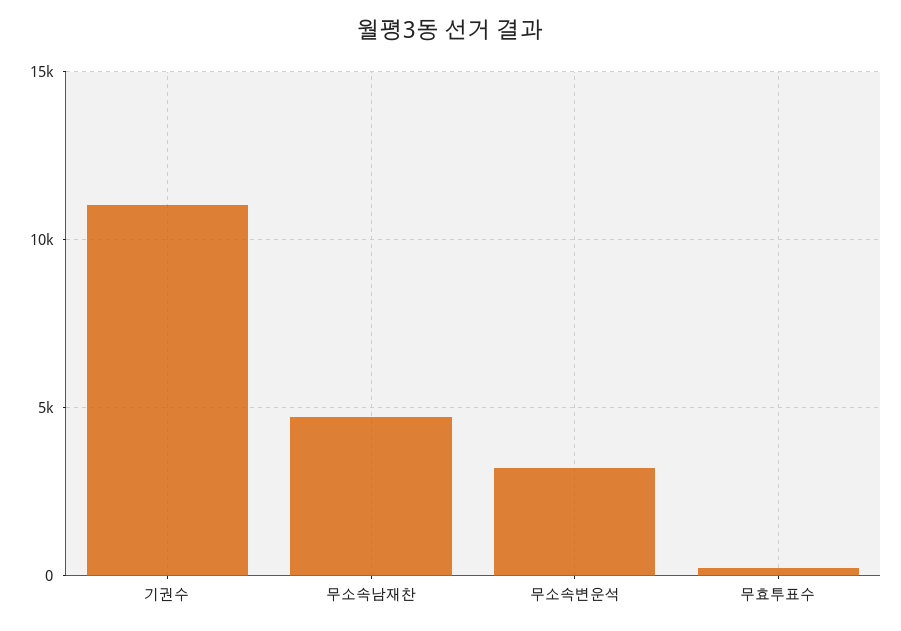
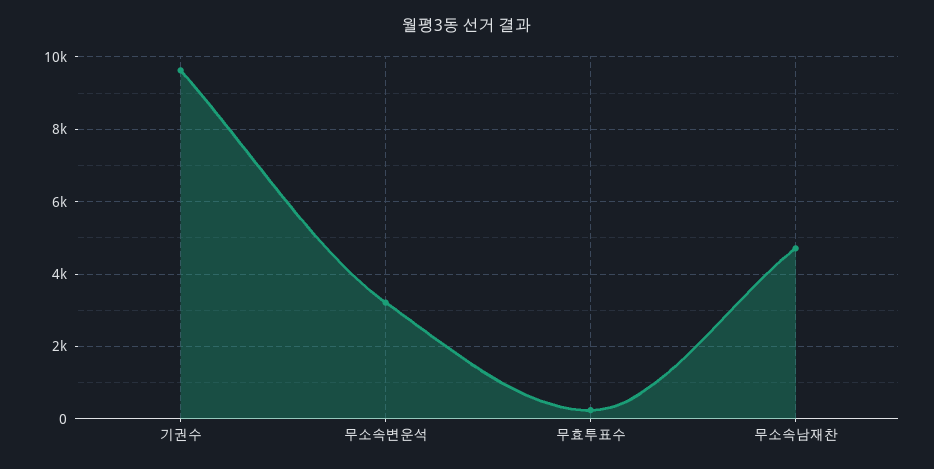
기권수: 11000 -> 9600

